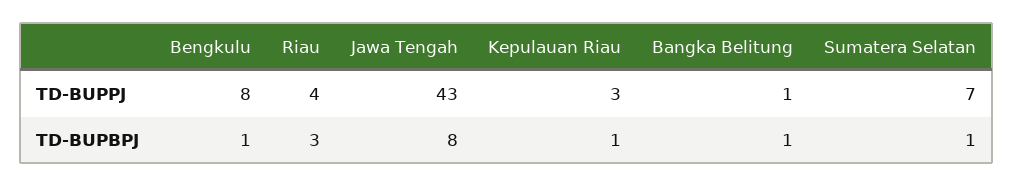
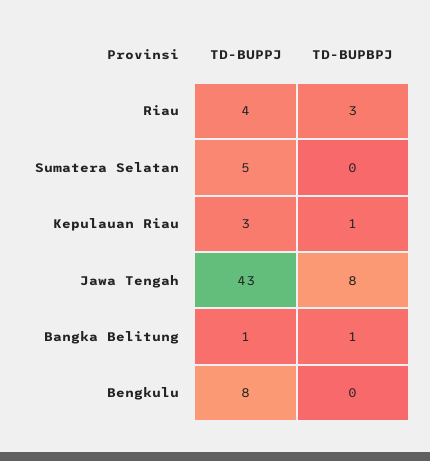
Sumatera Selatan, TD-BUPPJ: 7 -> 5
Bengkulu, TD-BUPBPJ: 1 -> 0
Sumatera Selatan, TD-BUPBPJ: 1 -> 0

